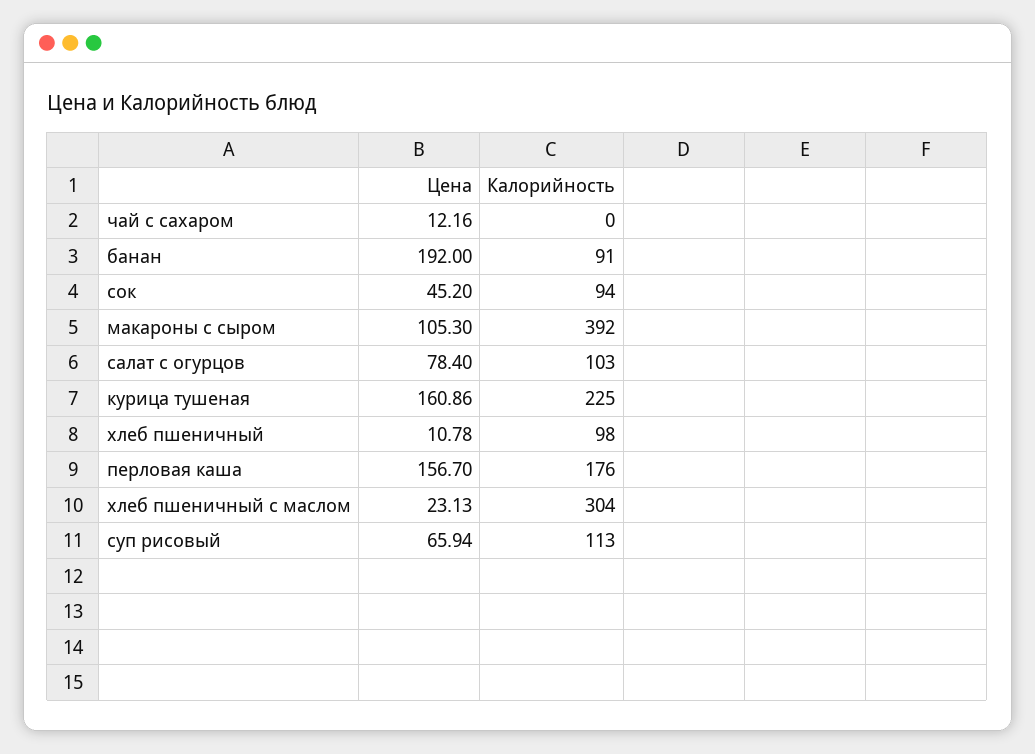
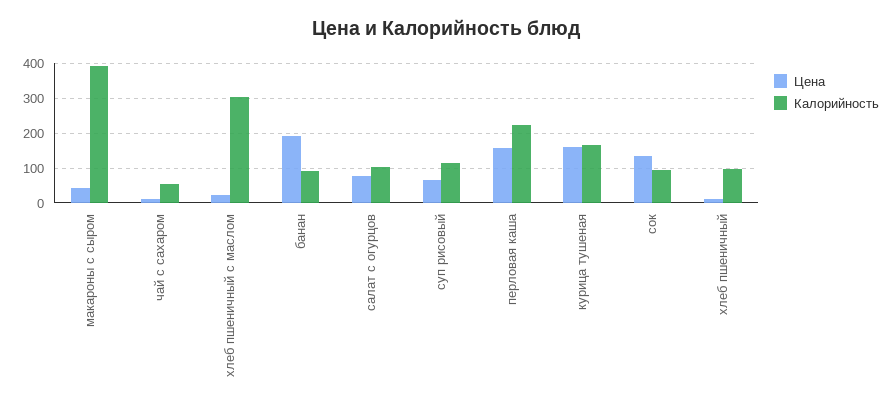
Калорийность, чай с сахаром: 0 -> 60
Цена, сок: 45.2 -> 140
Цена, макароны с сыром: 105.3 -> 40
Калорийность, курица тушеная: 225 -> 160
Калорийность, перловая каша: 176 -> 220

